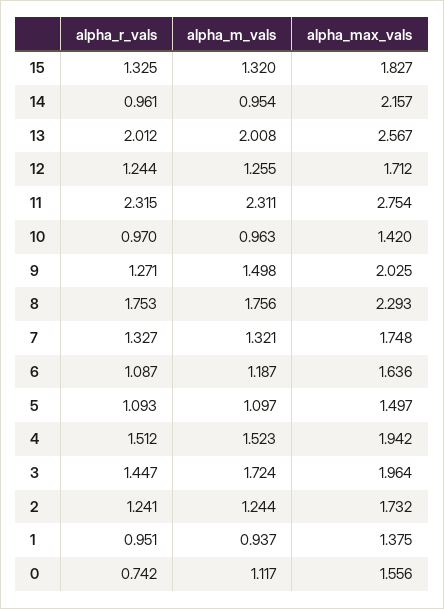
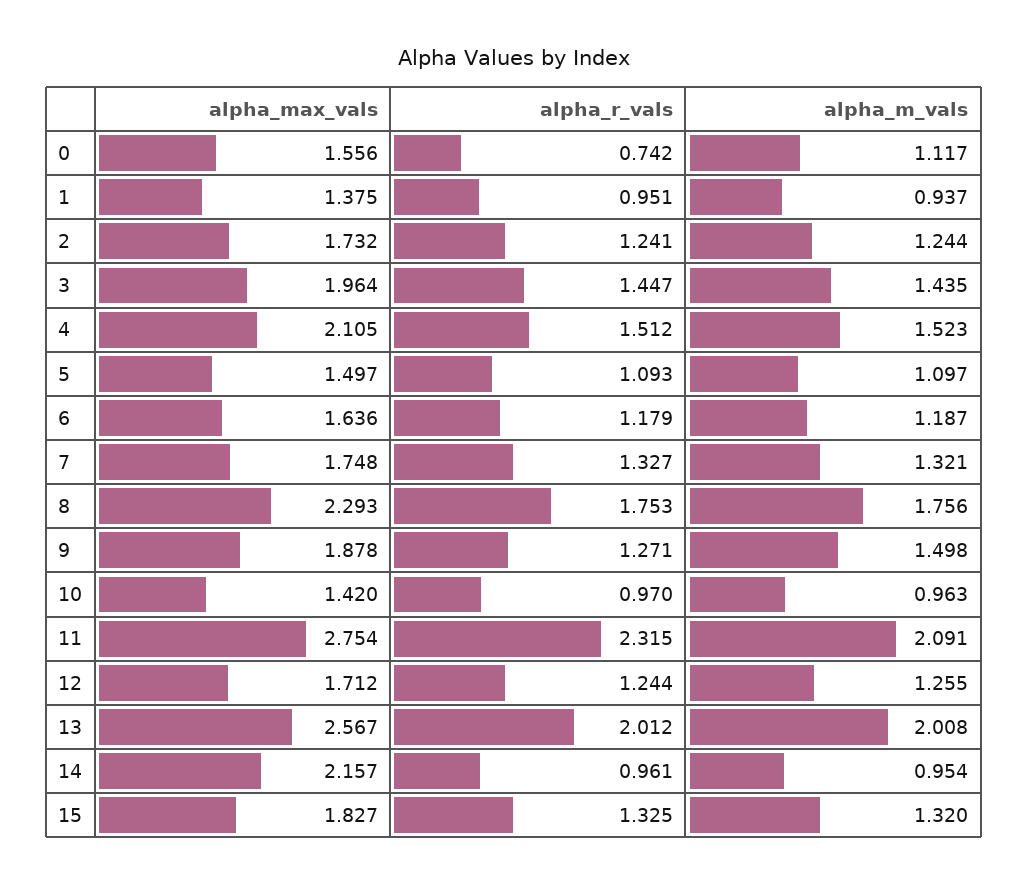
alpha_m_vals, 11: 2.311 -> 2.091
alpha_max_vals, 9: 2.025 -> 1.878
alpha_r_vals, 6: 1.087 -> 1.179
alpha_max_vals, 4: 1.942 -> 2.105
alpha_m_vals, 3: 1.724 -> 1.435

